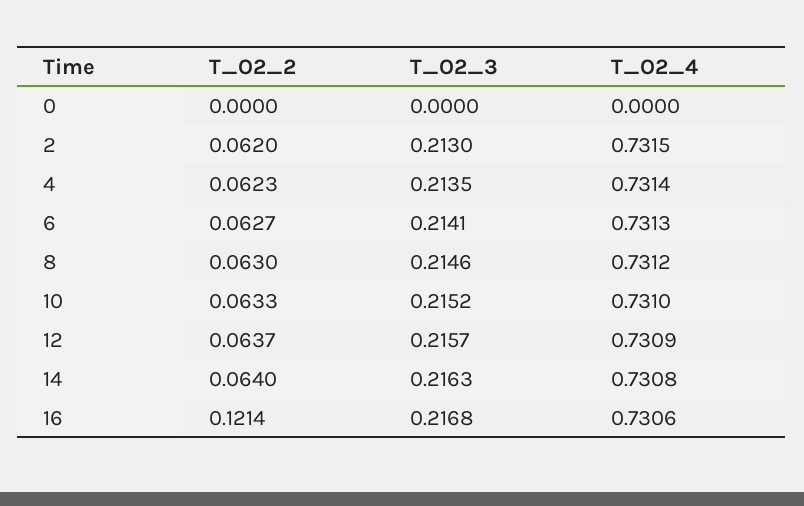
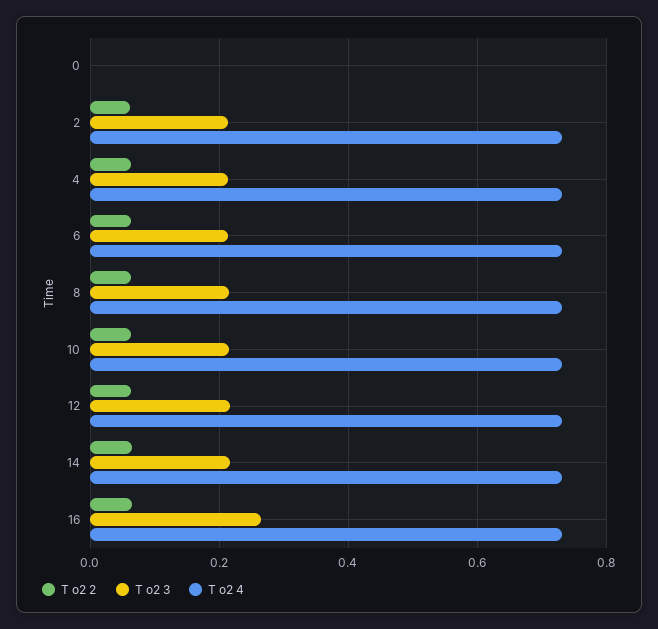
T_O2_2, 16: 0.1214 -> 0.06
T_O2_3, 16: 0.2168 -> 0.26

